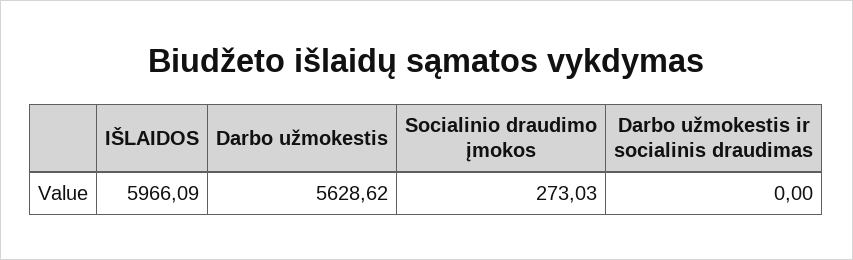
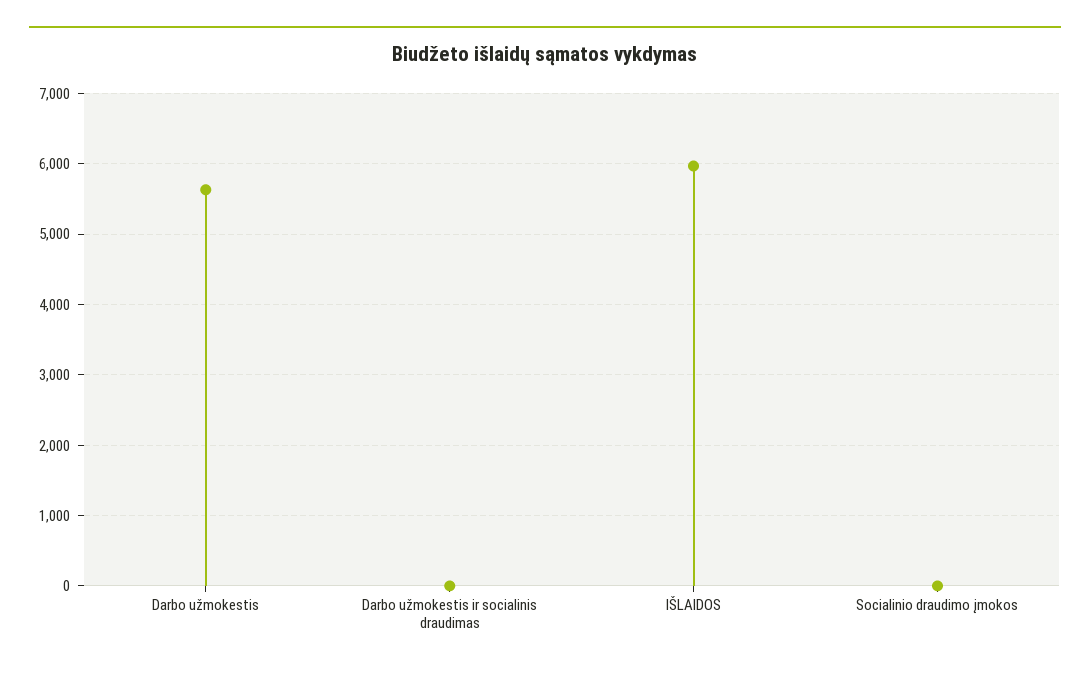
Socialinio draudimo įmokos: 273.03 -> 0

